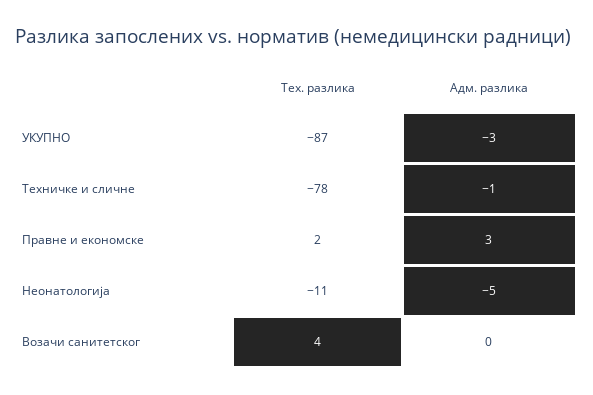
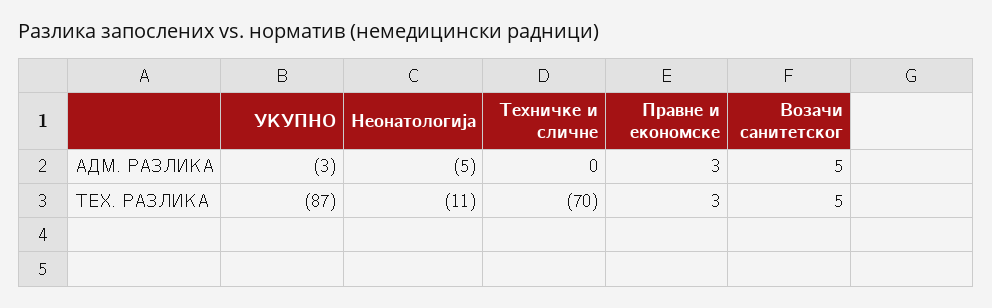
Тех. разлика, Техничке и сличне: -78 -> -70
Адм. разлика, Техничке и сличне: -1 -> 0
Тех. разлика, Правне и економске: 2 -> 3
Тех. разлика, Возачи санитетског: 4 -> 5
Адм. разлика, Возачи санитетског: 0 -> 5

